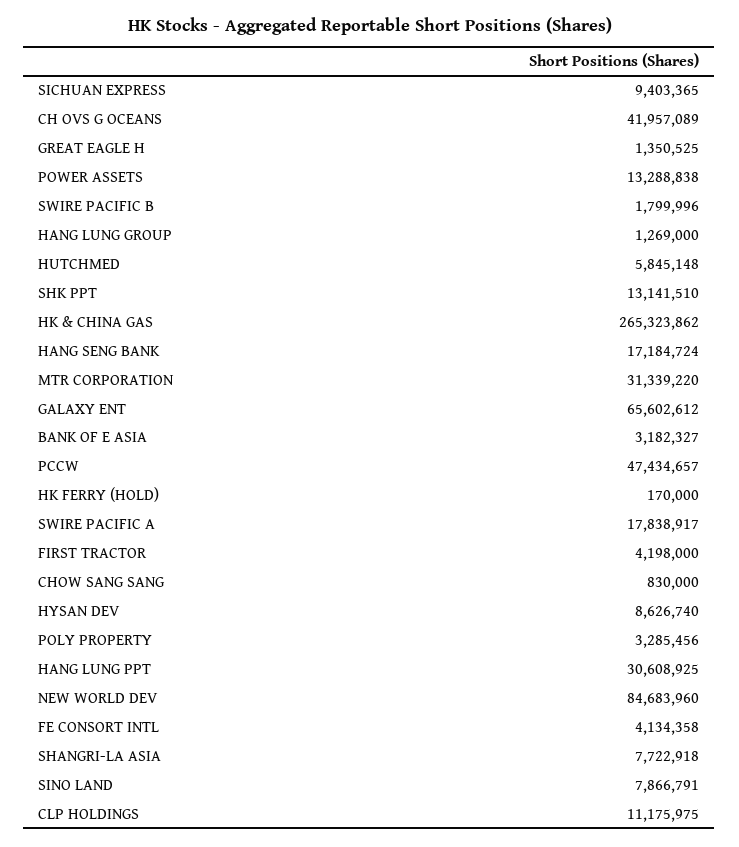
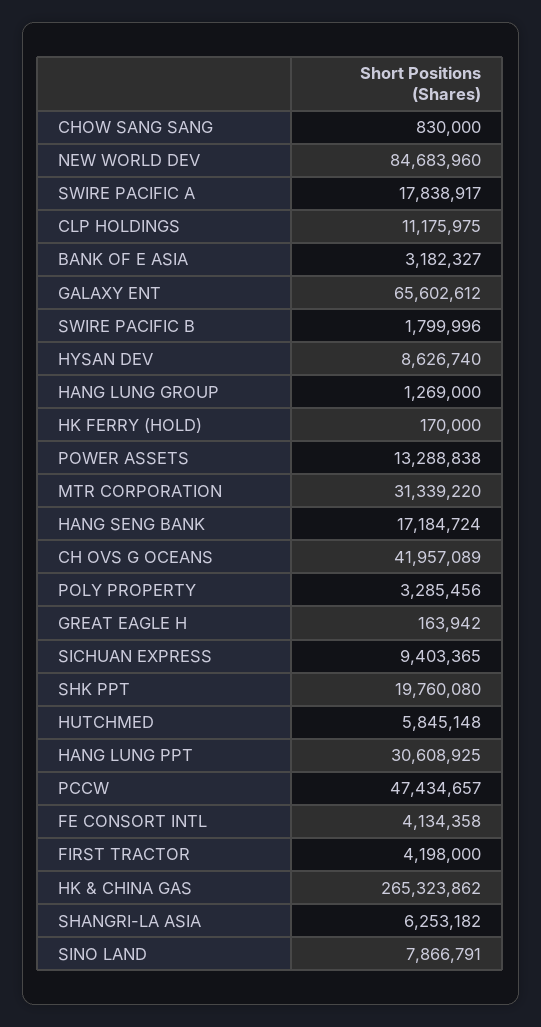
GREAT EAGLE H: 1350525 -> 163942
SHK PPT: 13141510 -> 19760080
SHANGRI-LA ASIA: 7722918 -> 6253182

